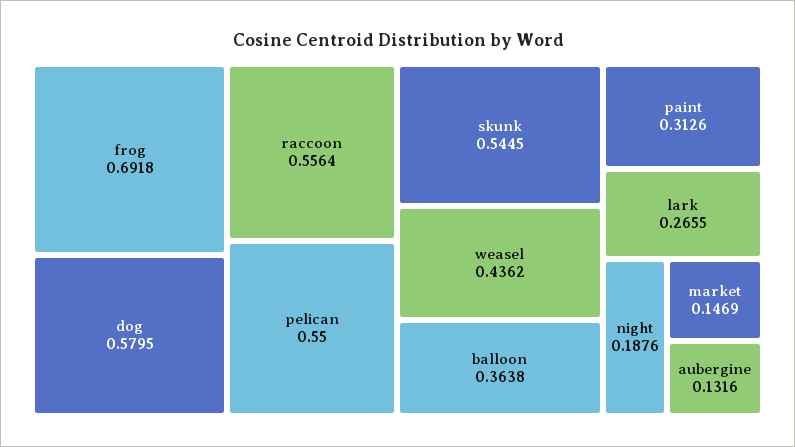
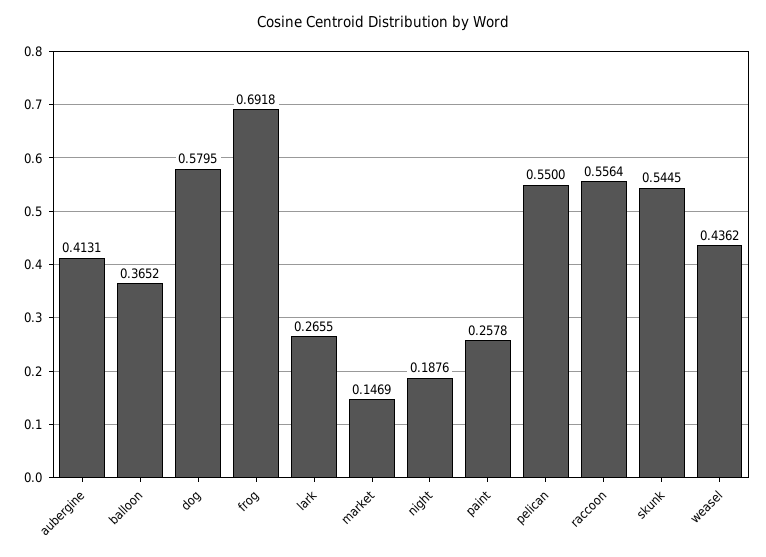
balloon: 0.3638 -> 0.3652
paint: 0.3126 -> 0.2578
aubergine: 0.1316 -> 0.4131

